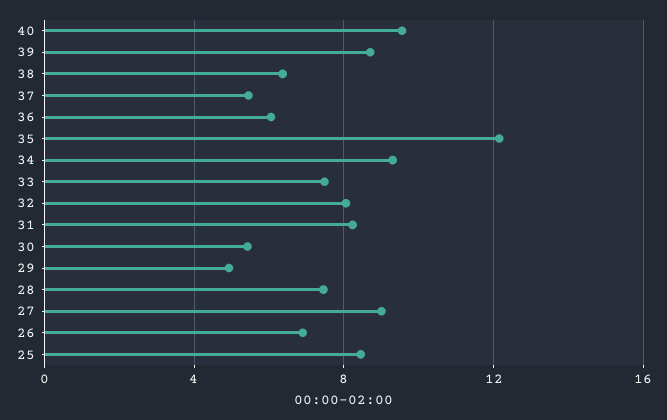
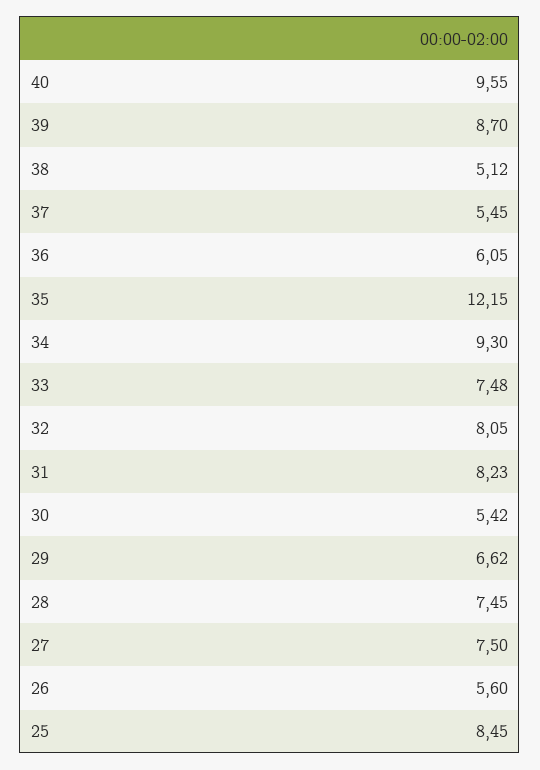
38: 6.5 -> 5.12
29: 5 -> 6.62
27: 9 -> 7.5
26: 7 -> 5.6

